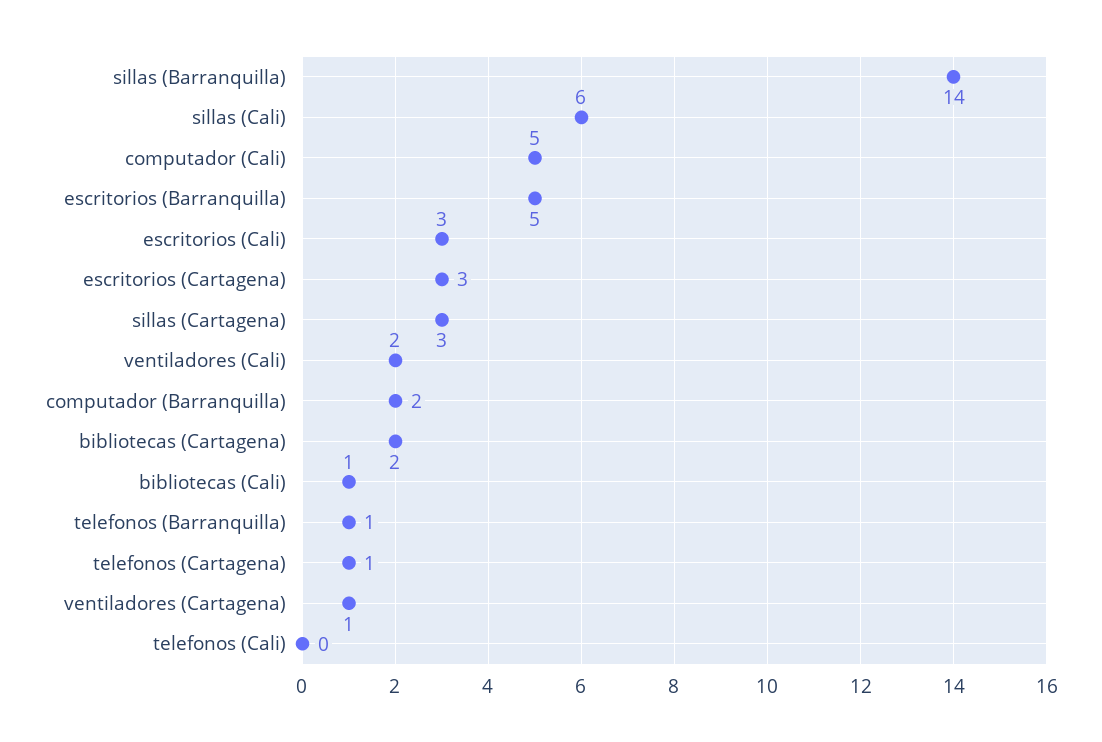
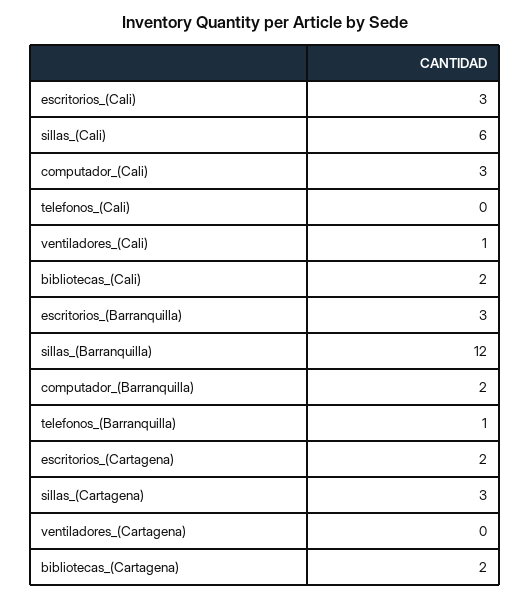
sillas (Barranquilla): 14 -> 12
computador (Cali): 5 -> 3
escritorios (Barranquilla): 5 -> 3
escritorios (Cartagena): 3 -> 2
ventiladores (Cali): 2 -> 1
bibliotecas (Cali): 1 -> 2
telefonos (Cartagena): 1 -> none
ventiladores (Cartagena): 1 -> 0

